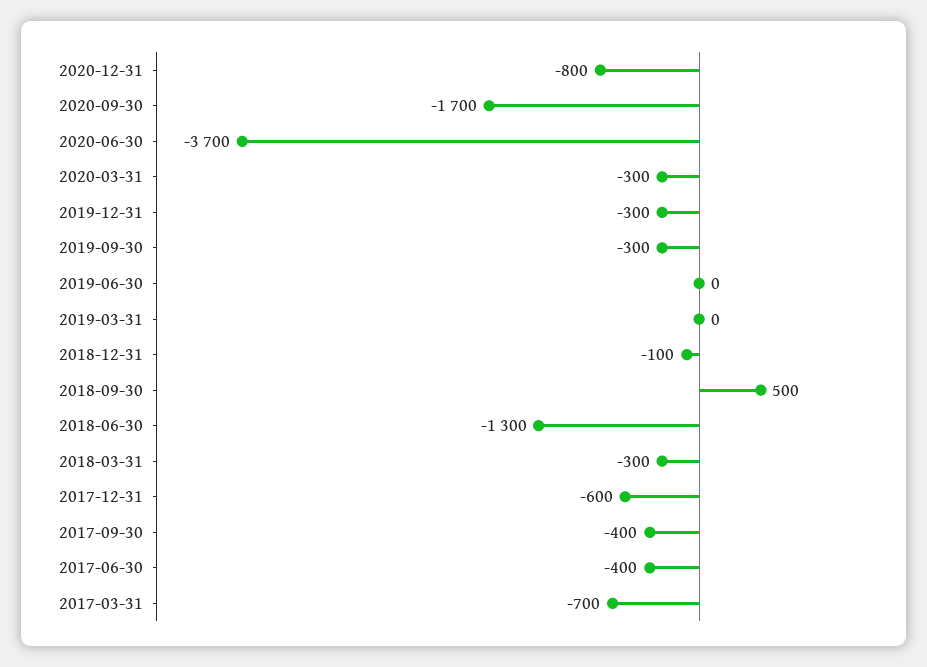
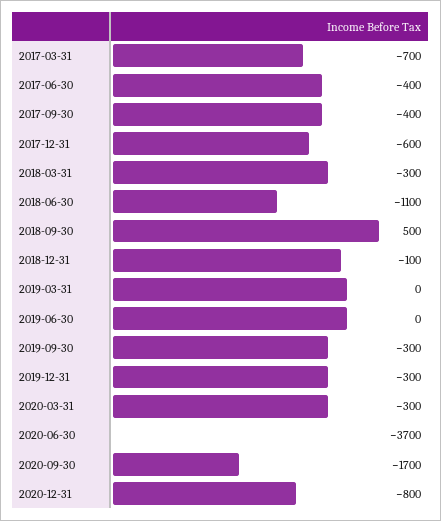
2018-06-30: -1300 -> -1100

